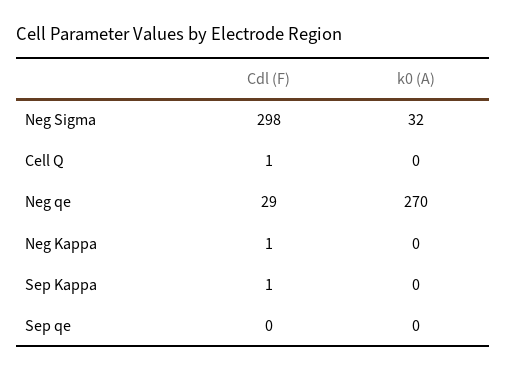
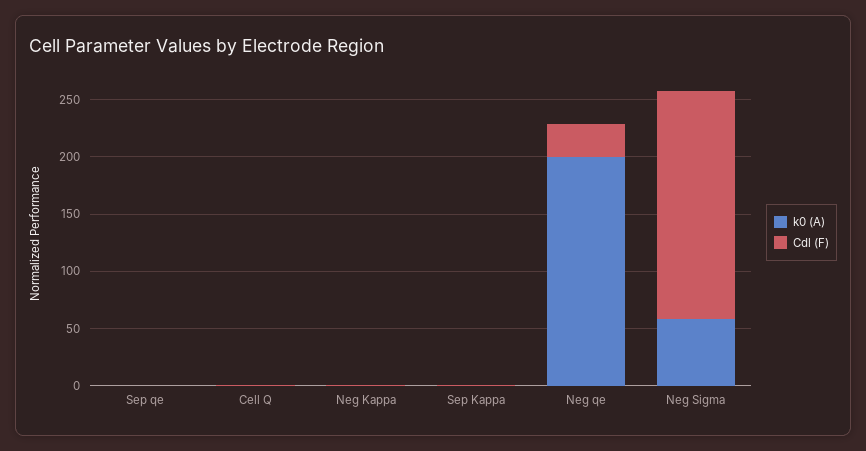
Cdl (F), Neg Sigma: 298 -> 200
k0 (A), Neg Sigma: 32 -> 60
k0 (A), Neg qe: 270 -> 200

